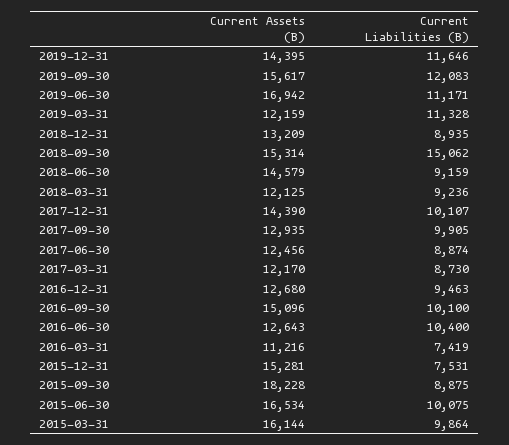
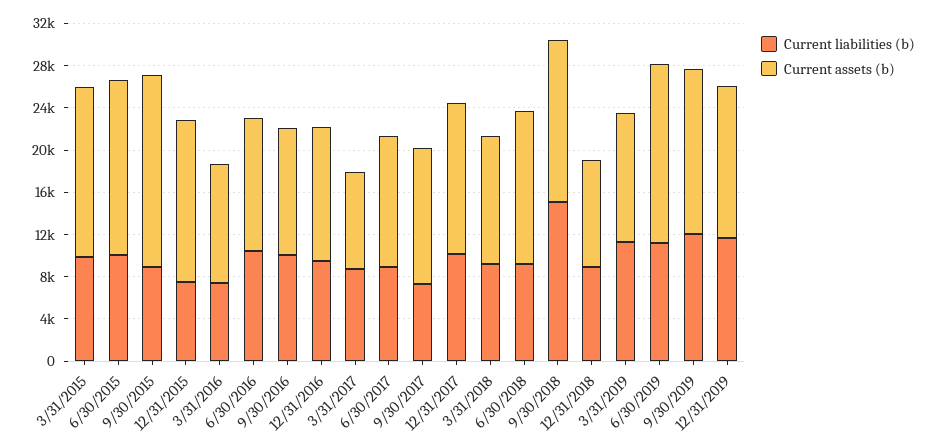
Current Assets (B), 2018-12-31: 13209 -> 10000
Current Liabilities (B), 2017-09-30: 9905 -> 7000
Current Assets (B), 2017-03-31: 12170 -> 9000
Current Assets (B), 2016-09-30: 15096 -> 12000

